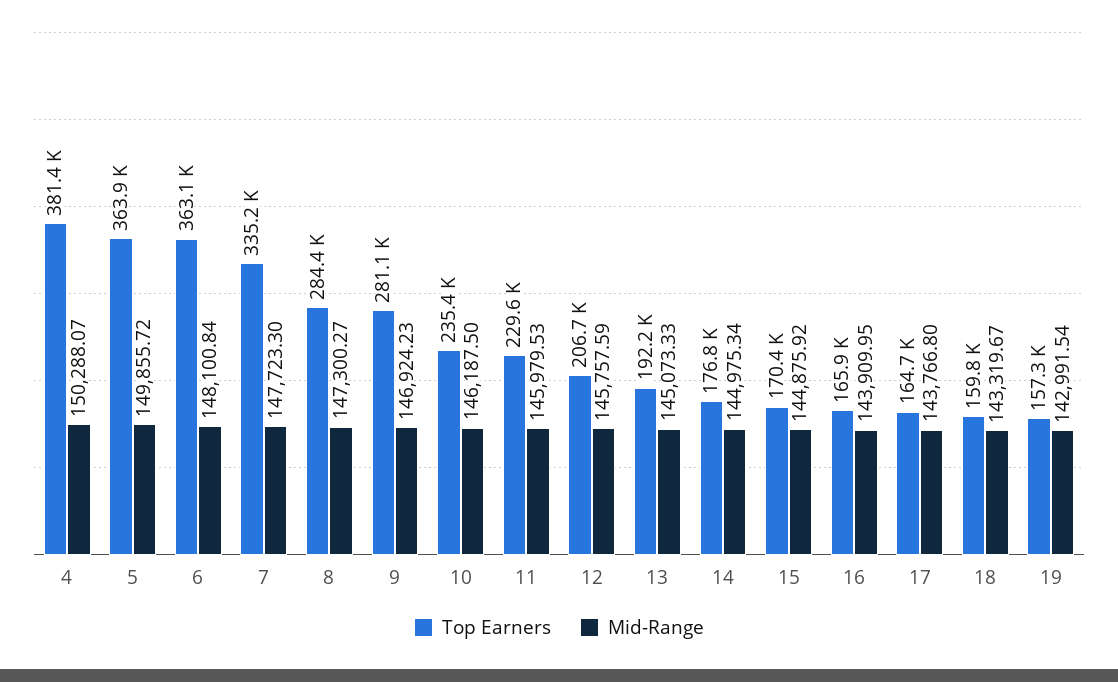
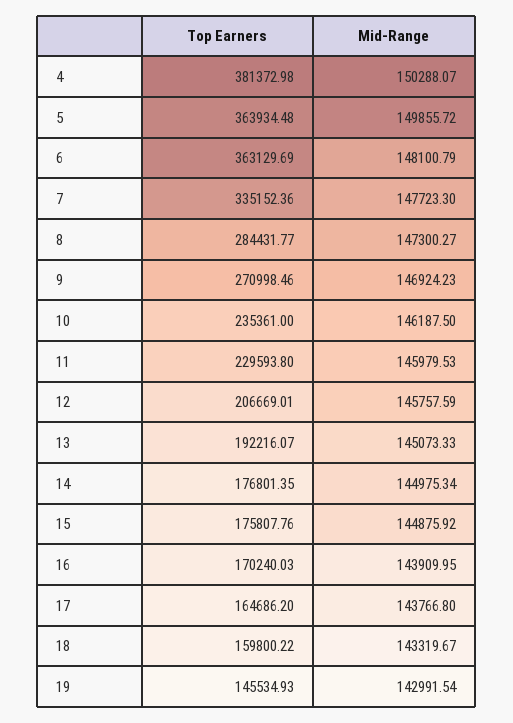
Mid-Range, 6: 148100.84 -> 148100.79
Top Earners, 9: 281100 -> 270998.46
Top Earners, 15: 170400 -> 175807.76
Top Earners, 16: 165900 -> 170240.03
Top Earners, 19: 157300 -> 145534.93

